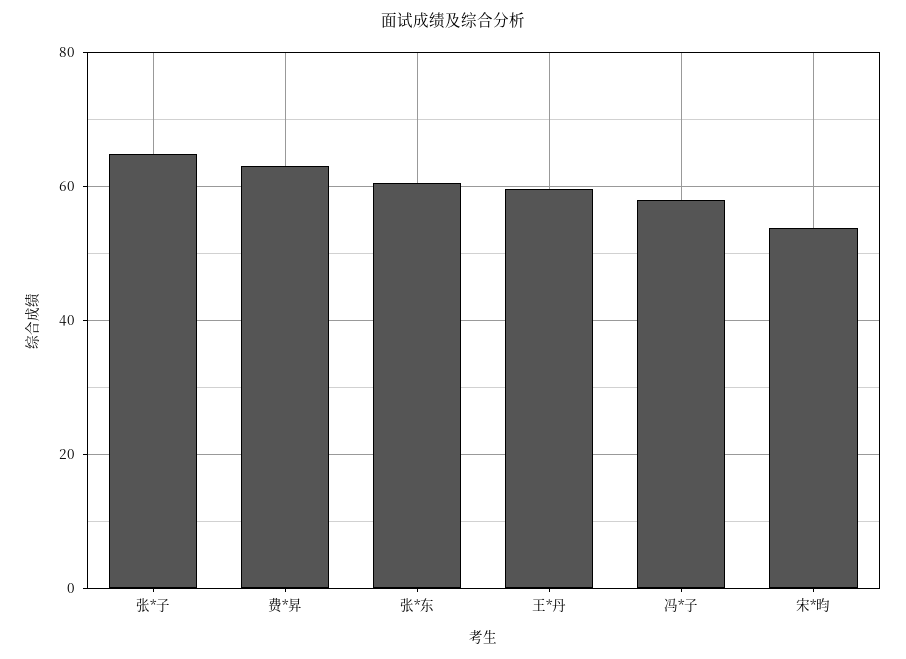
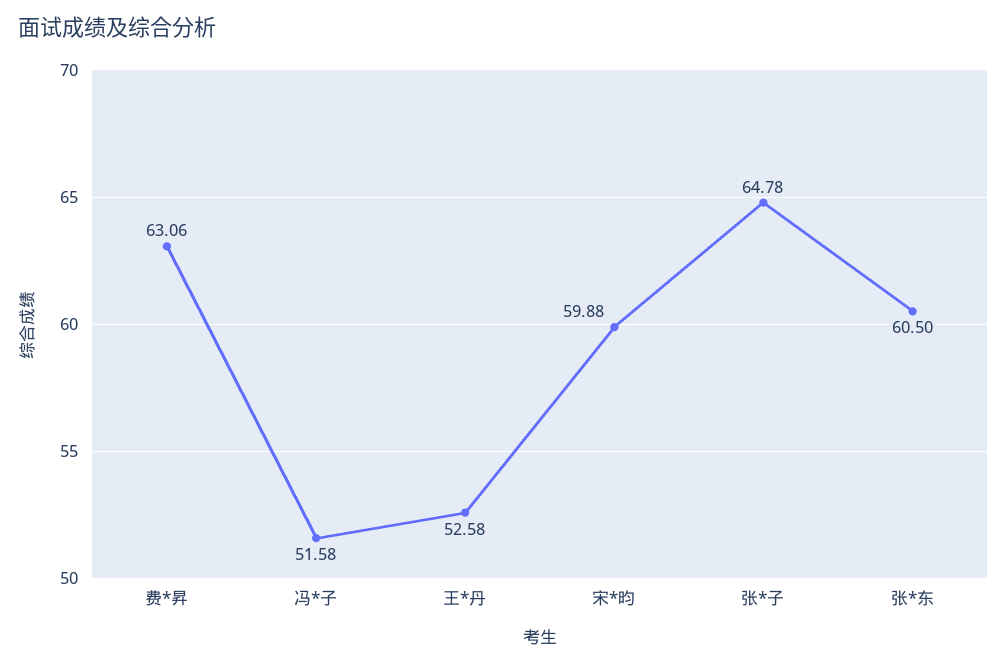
王*丹: 60 -> 52.58
冯*子: 58 -> 51.58
宋*昀: 54 -> 59.88

